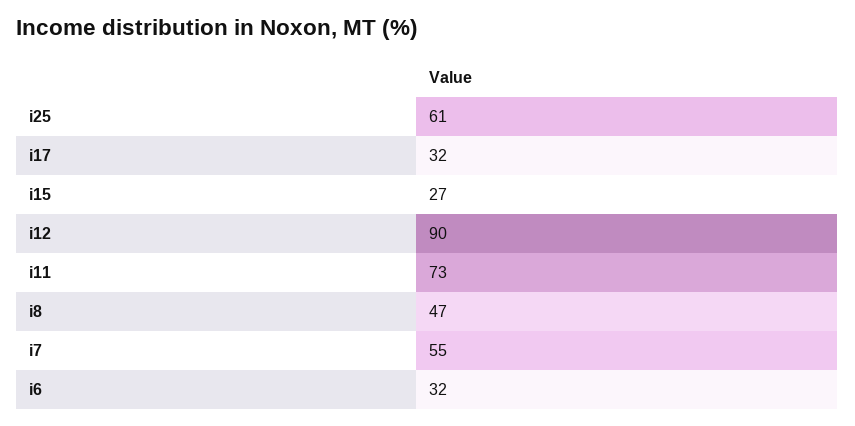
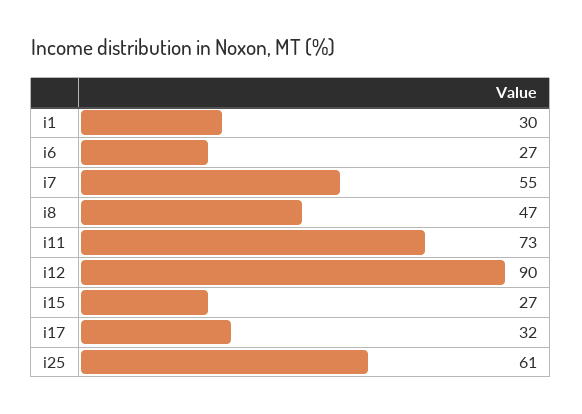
i6: 32 -> 27
i1: none -> 30

